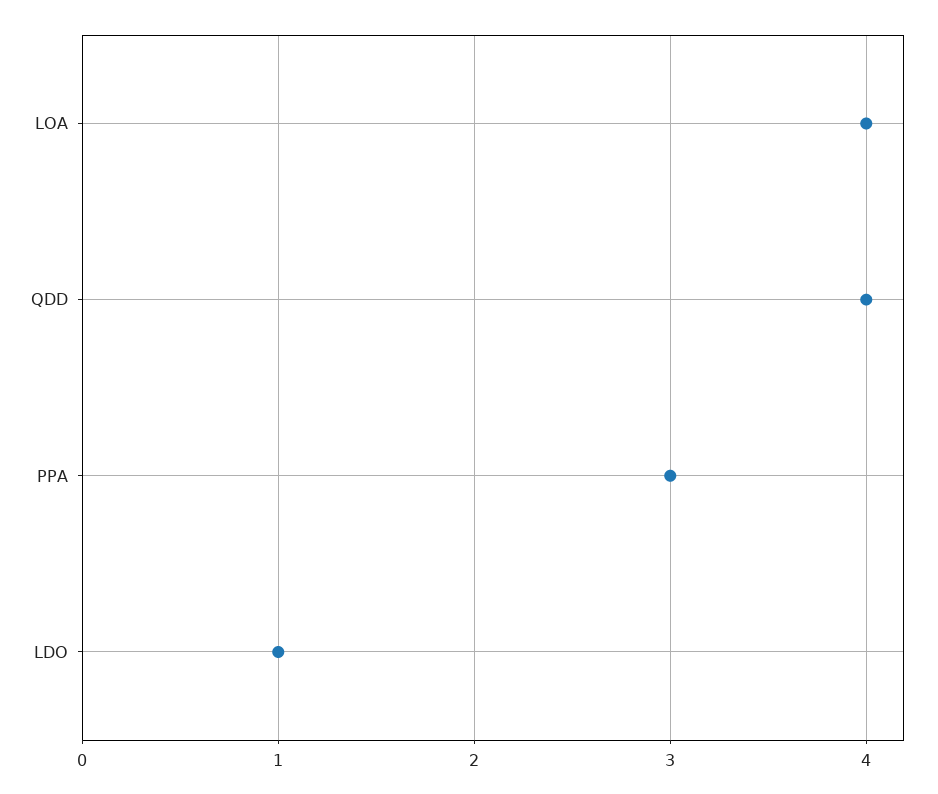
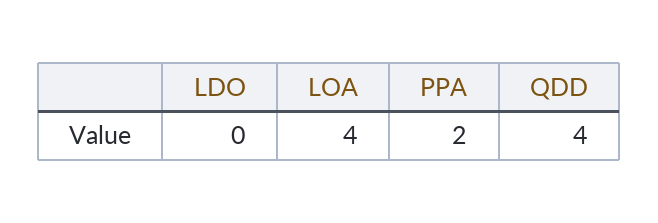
PPA: 3 -> 2
LDO: 1 -> 0

